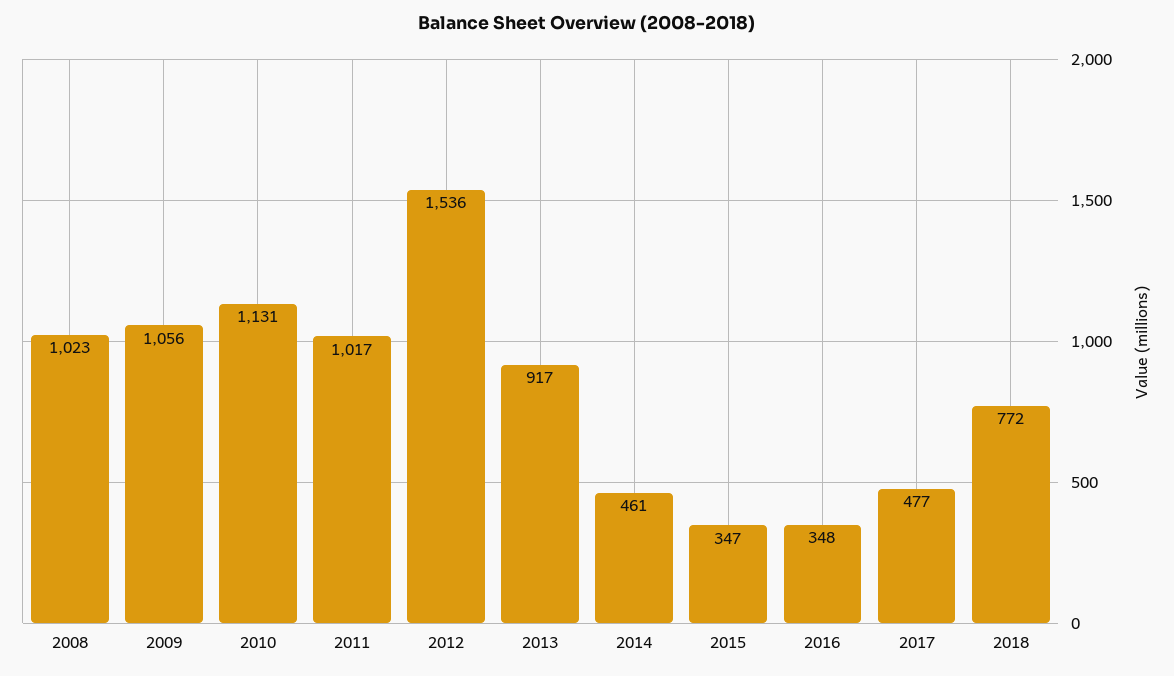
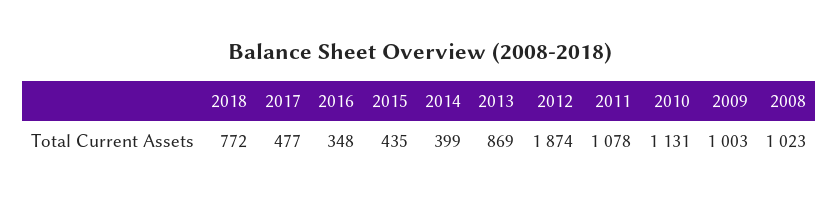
2009: 1056 -> 1003
2011: 1017 -> 1078
2012: 1536 -> 1874
2013: 917 -> 869
2014: 461 -> 399
2015: 347 -> 435

